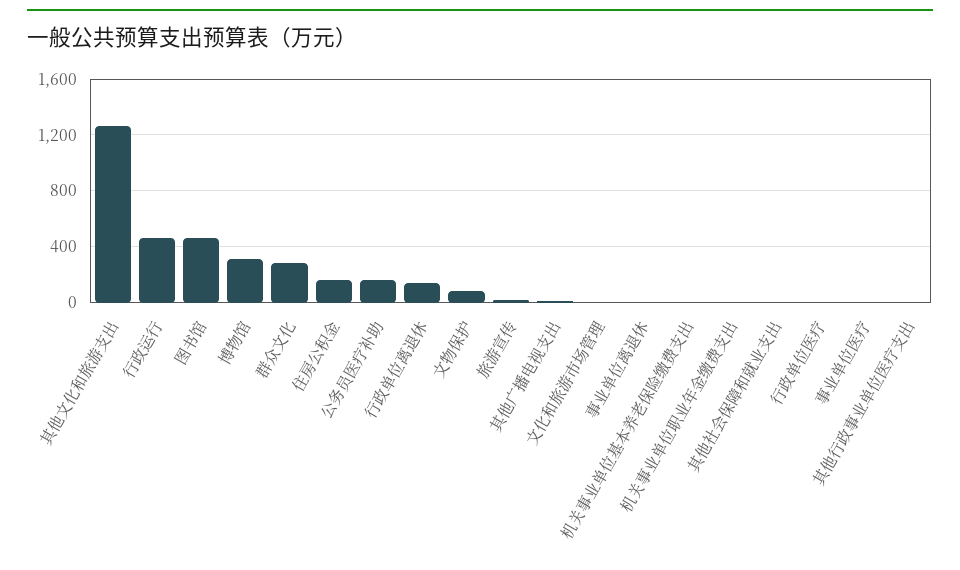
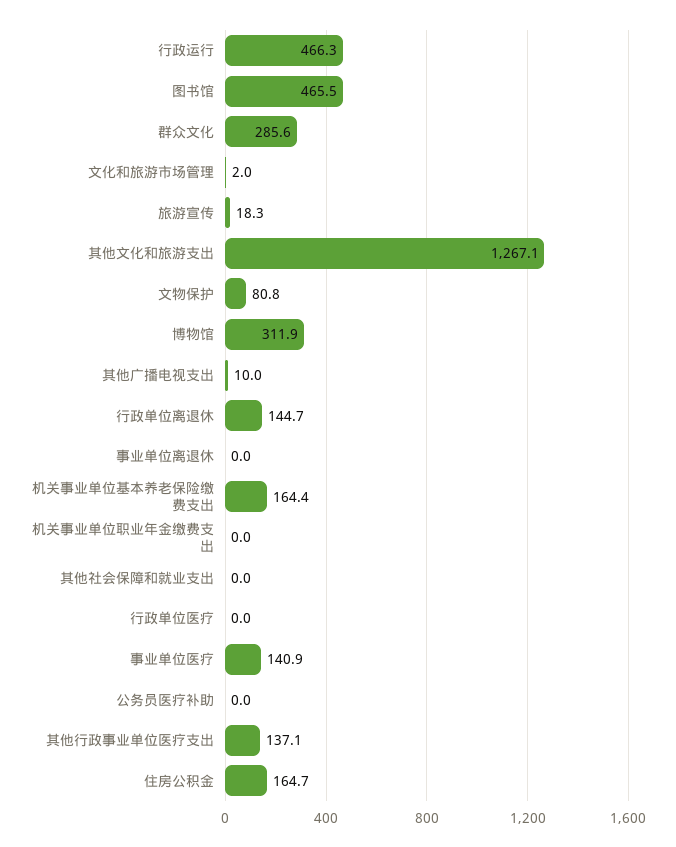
公务员医疗补助: 150 -> 0
机关事业单位基本养老保险缴费支出: 0 -> 164.4
事业单位医疗: 0 -> 140.9
其他行政事业单位医疗支出: 0 -> 137.1

